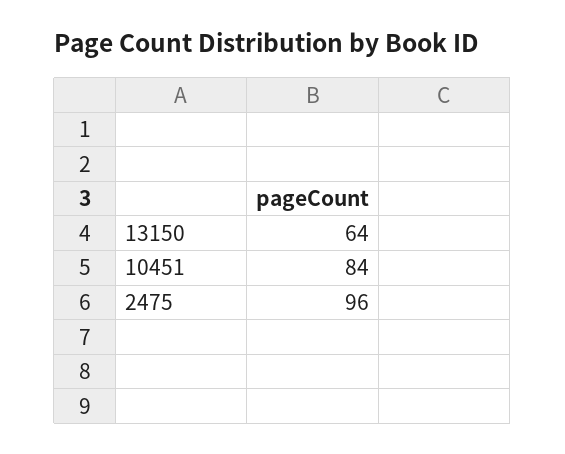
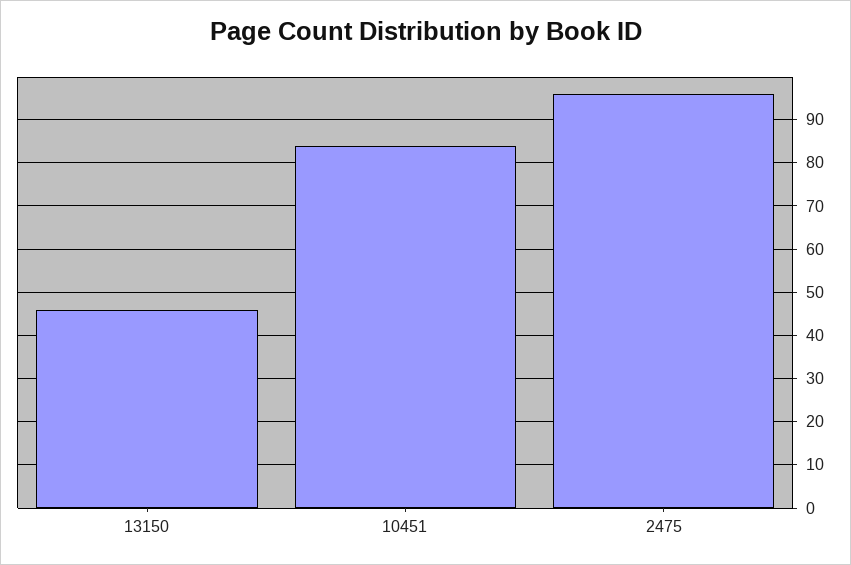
13150: 64 -> 45

